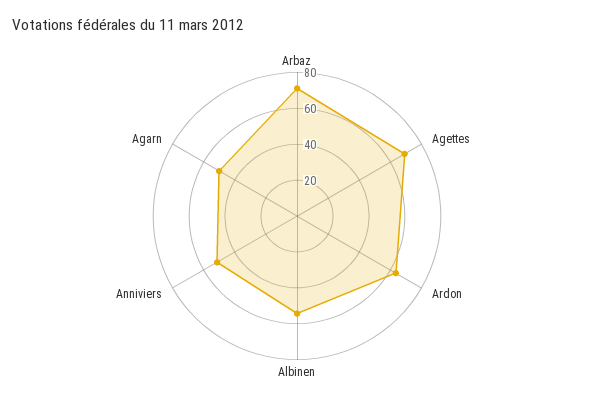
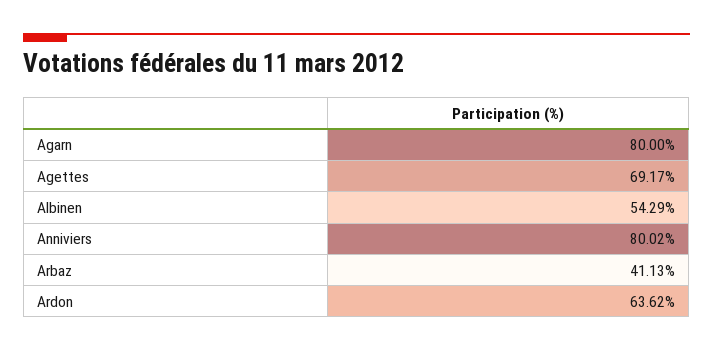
Arbaz: 70 -> 41.13
Anniviers: 50 -> 80.02
Agarn: 50 -> 80

